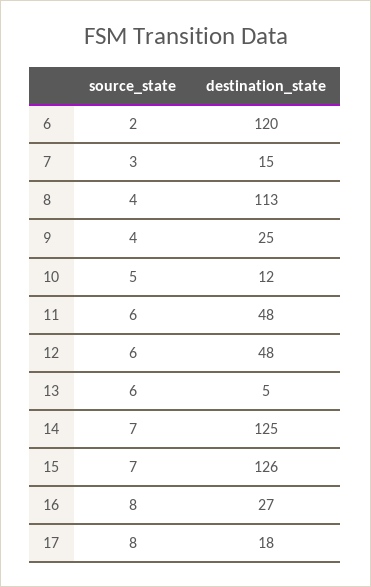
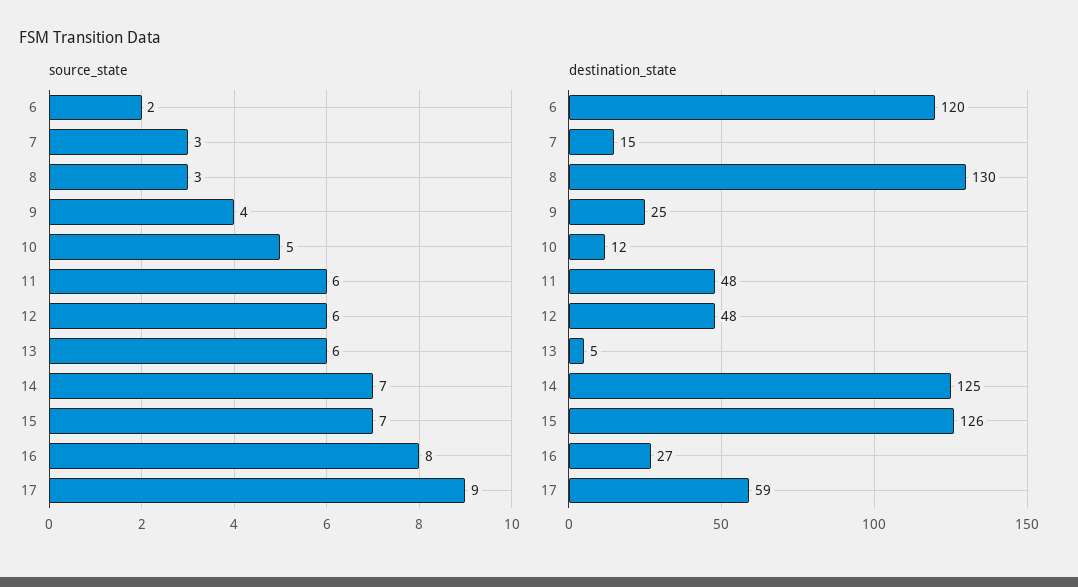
source_state, 8: 4 -> 3
destination_state, 8: 113 -> 130
source_state, 17: 8 -> 9
destination_state, 17: 18 -> 59

